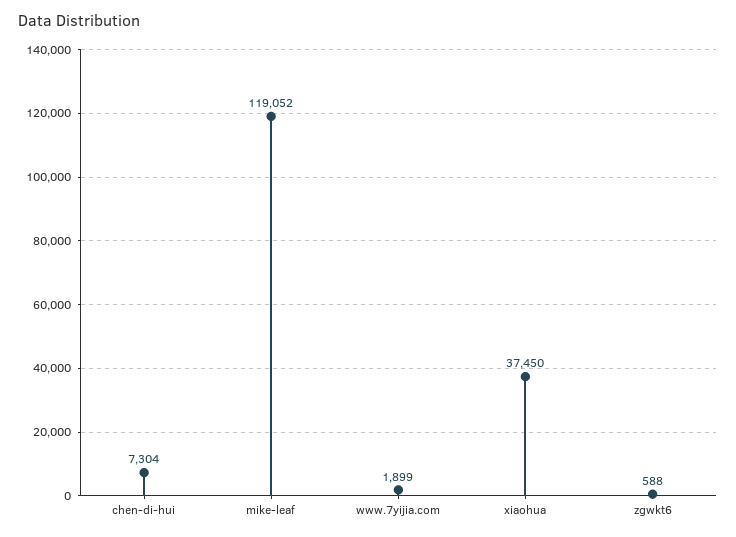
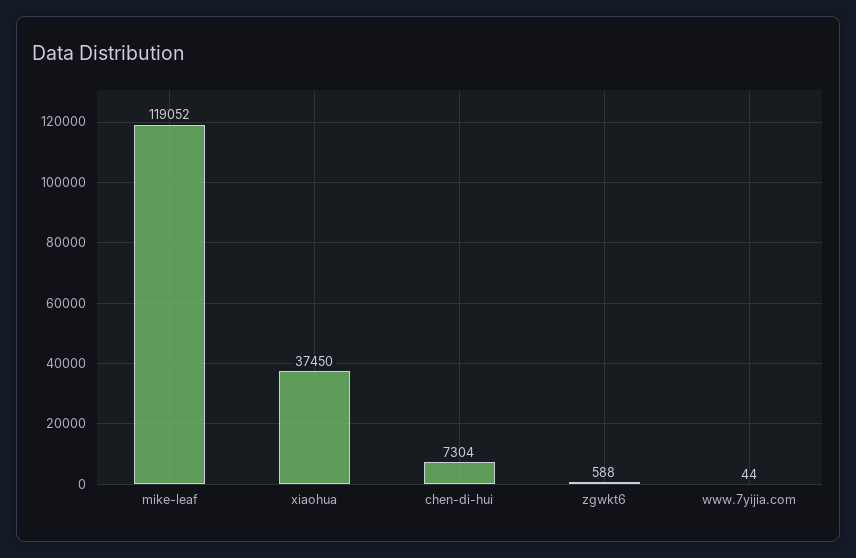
www.7yijia.com: 1899 -> 44

